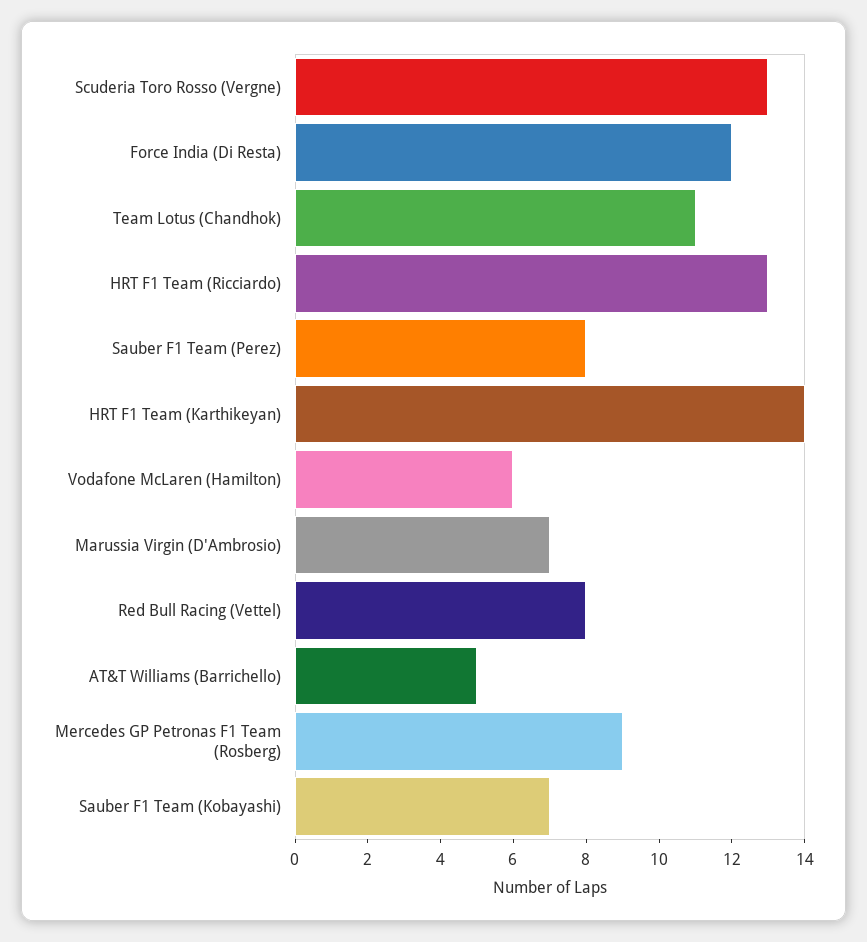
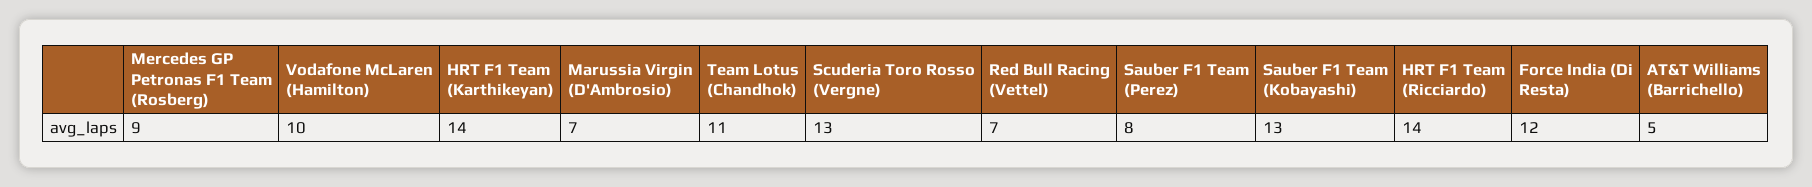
HRT F1 Team (Ricciardo): 13 -> 14
Vodafone McLaren (Hamilton): 6 -> 10
Red Bull Racing (Vettel): 8 -> 7
Sauber F1 Team (Kobayashi): 7 -> 13

